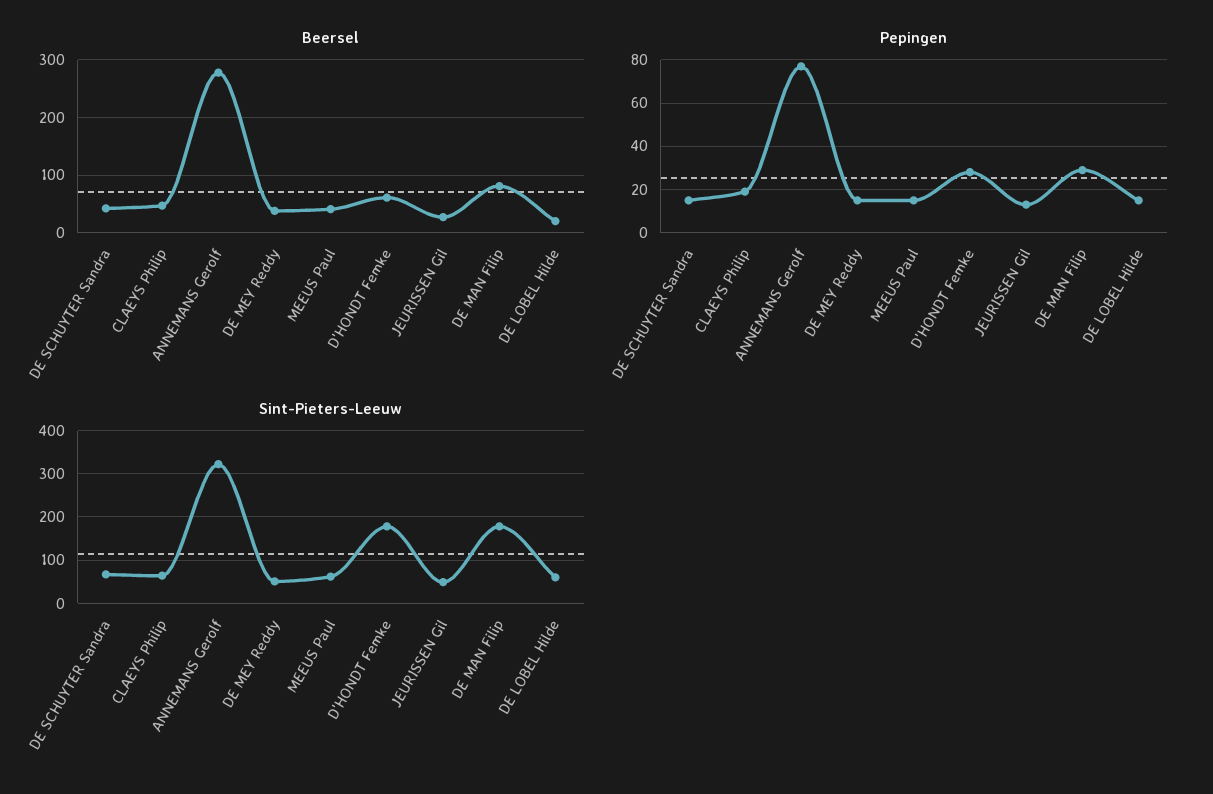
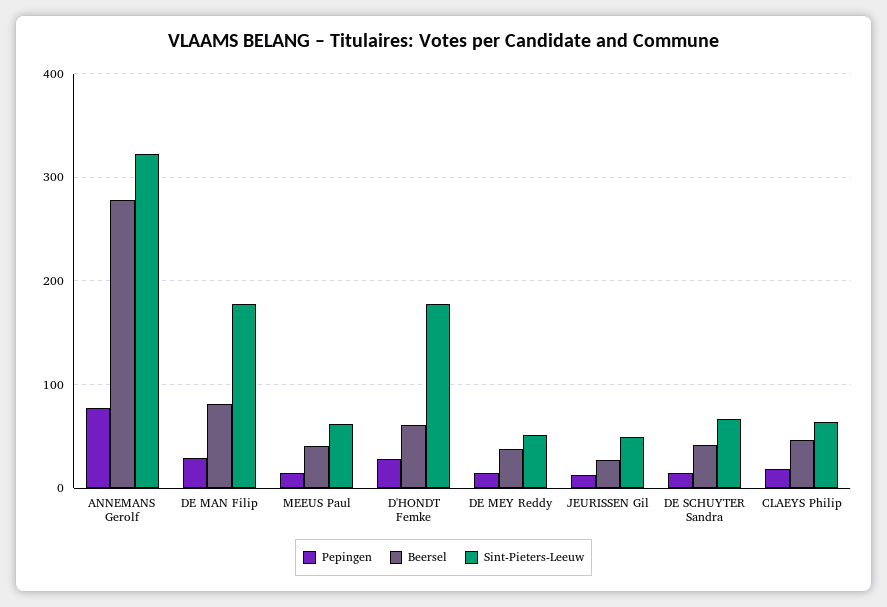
Beersel, DE LOBEL Hilde: 20 -> none
Pepingen, DE LOBEL Hilde: 15 -> none
Sint-Pieters-Leeuw, DE LOBEL Hilde: 60 -> none

